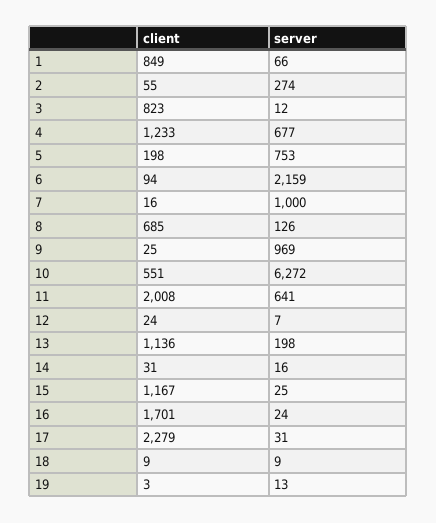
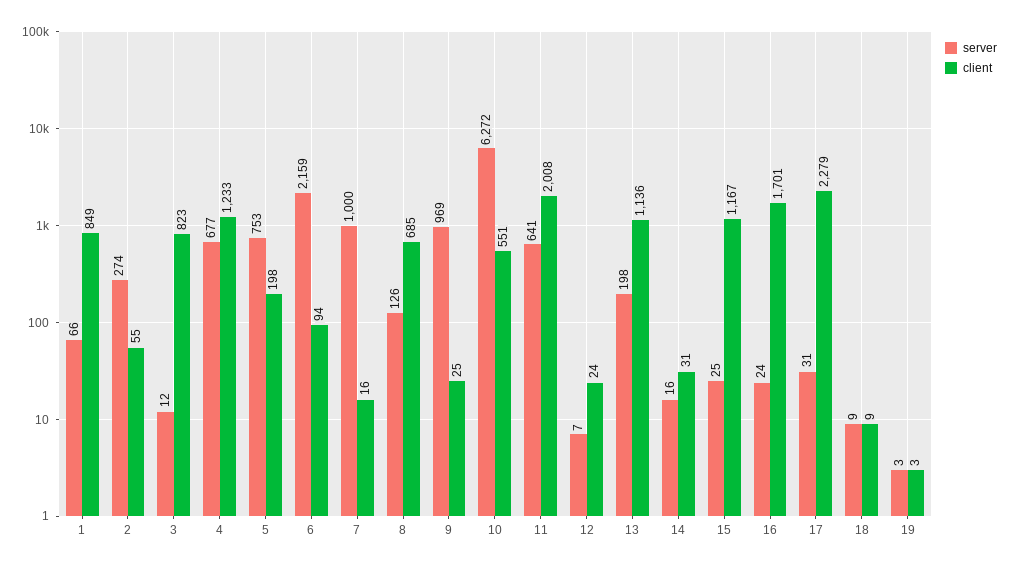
server, 19: 13 -> 3

